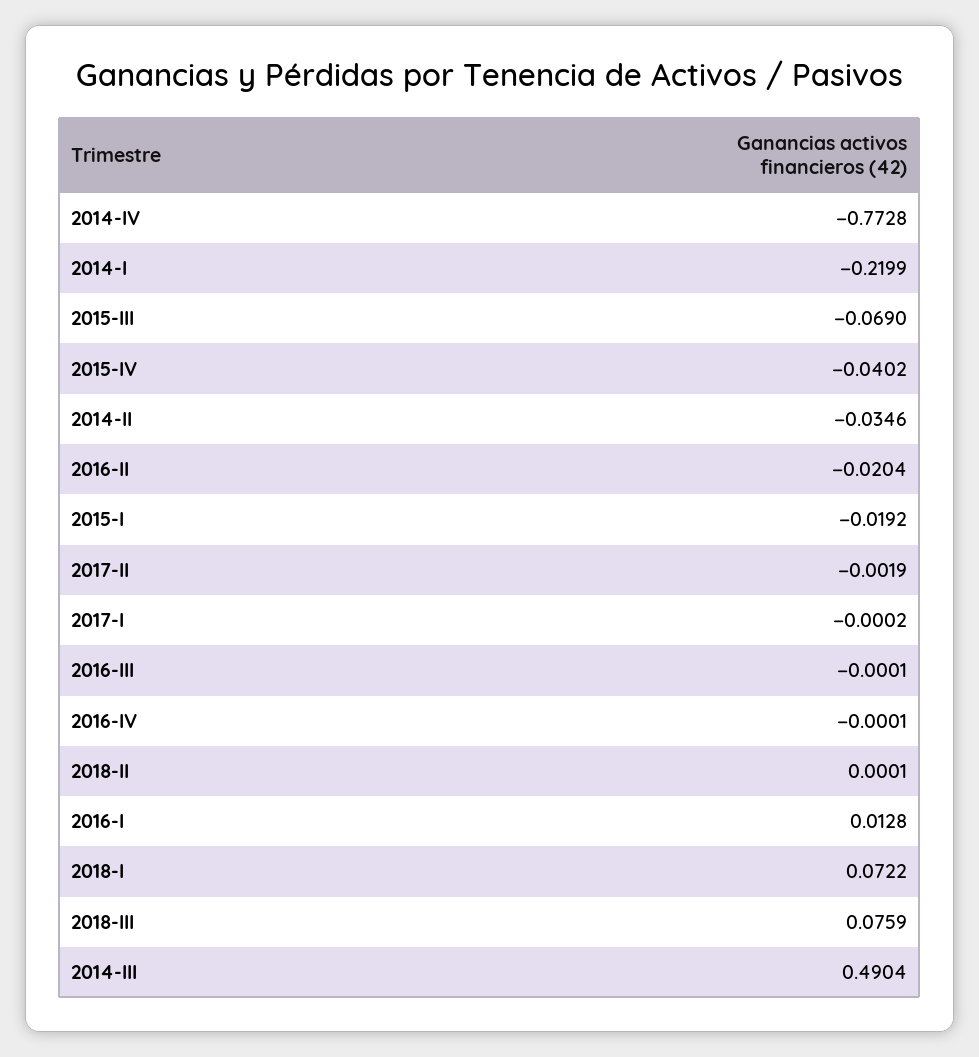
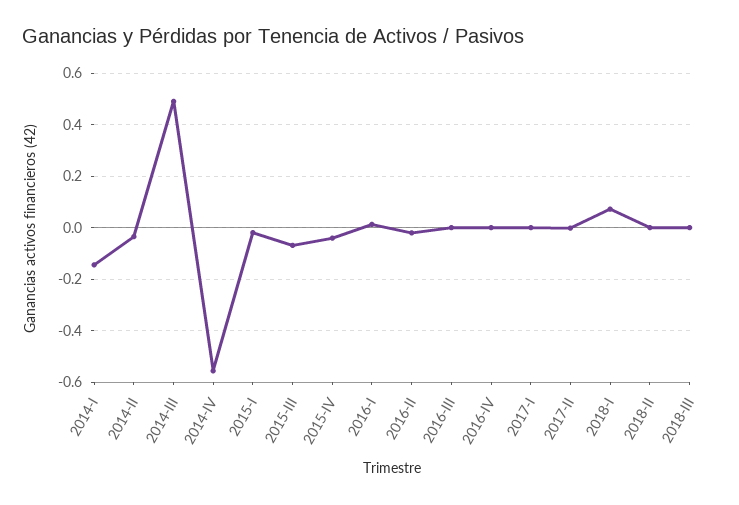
2014-IV: -0.7728 -> -0.55
2014-I: -0.2199 -> -0.15
2018-III: 0.0759 -> 0

